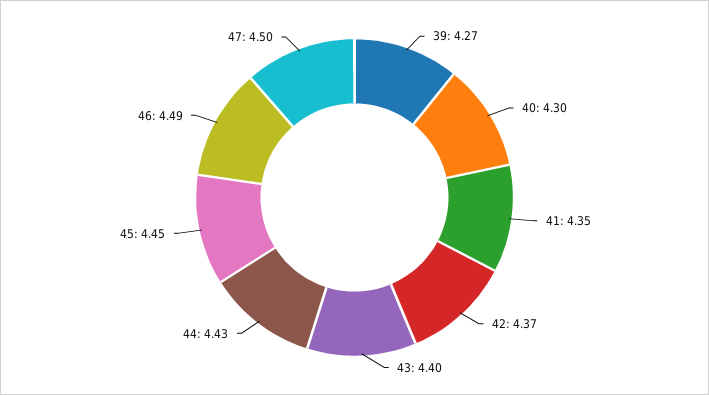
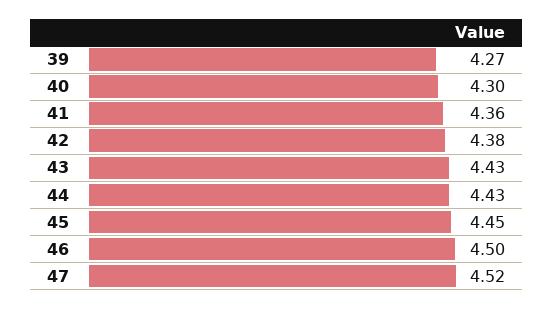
41: 4.35 -> 4.36
42: 4.37 -> 4.38
43: 4.4 -> 4.43
46: 4.49 -> 4.5
47: 4.5 -> 4.52

